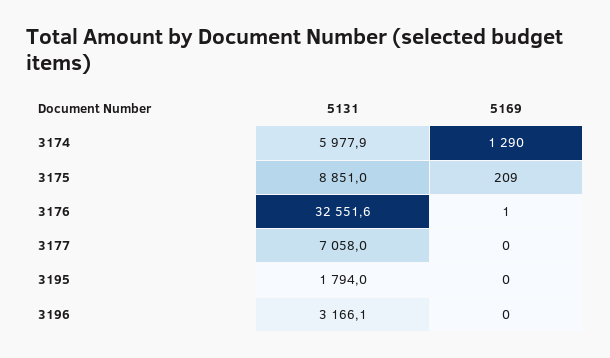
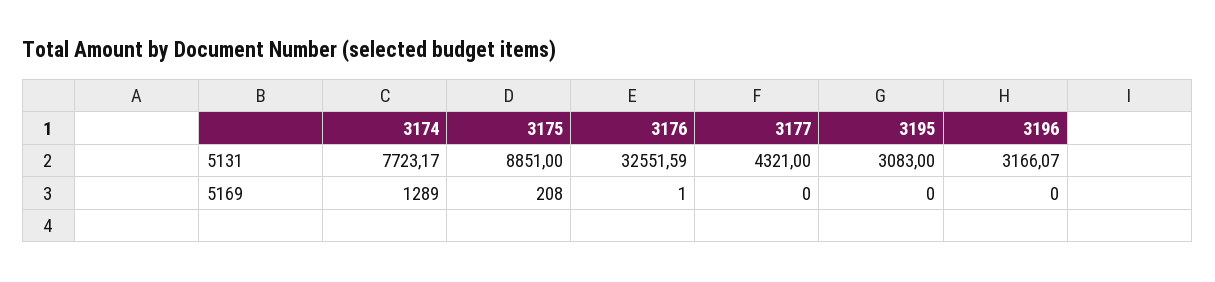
5131, 3174: 5977.9 -> 7723.17
5169, 3174: 1290 -> 1289
5169, 3175: 209 -> 208
5131, 3177: 7058 -> 4321
5131, 3195: 1794 -> 3083

